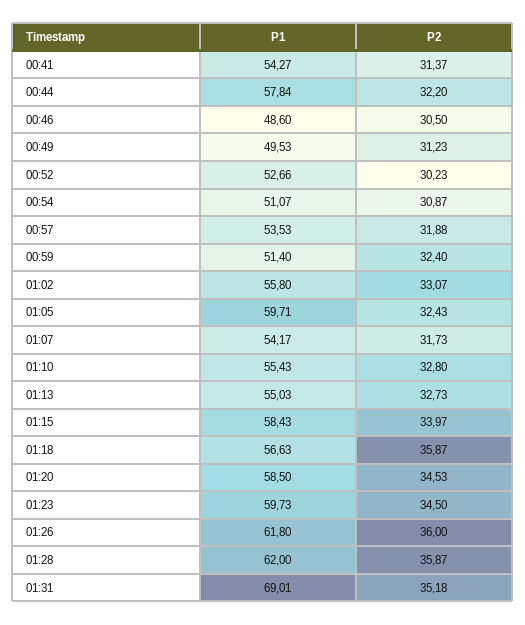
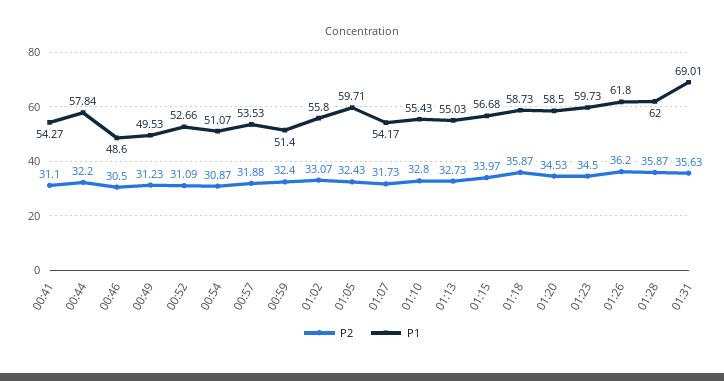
P2, 00:41: 31.37 -> 31.1
P2, 00:52: 30.23 -> 31.09
P1, 01:15: 58.43 -> 56.68
P1, 01:18: 56.63 -> 58.73
P2, 01:26: 36 -> 36.2
P2, 01:31: 35.18 -> 35.63

